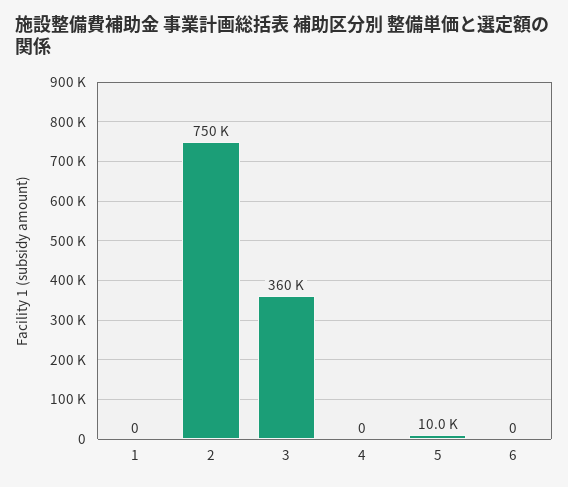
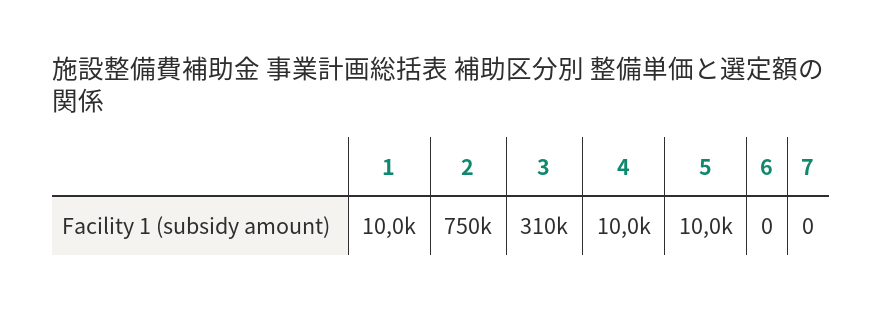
1: 0 -> 10000
3: 360000 -> 310000
4: 0 -> 10000
7: none -> 0

